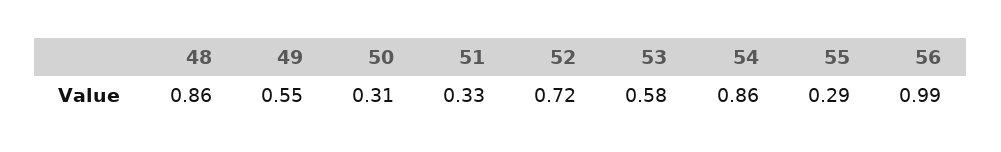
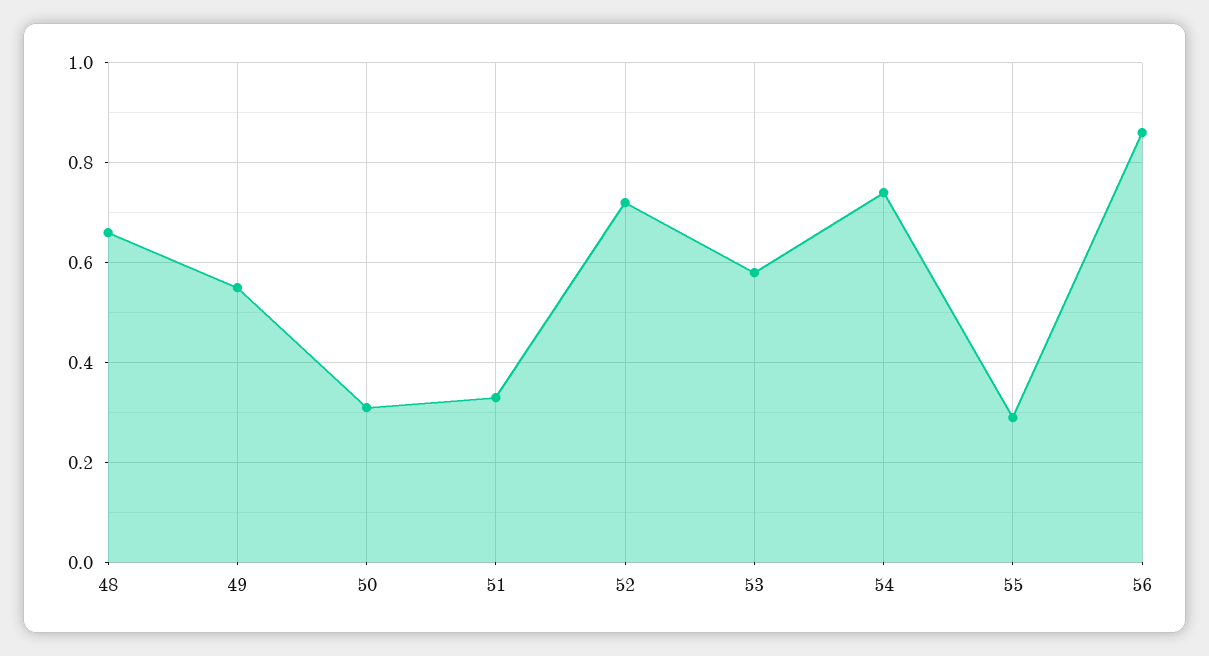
48: 0.86 -> 0.65
54: 0.86 -> 0.75
56: 0.99 -> 0.85

